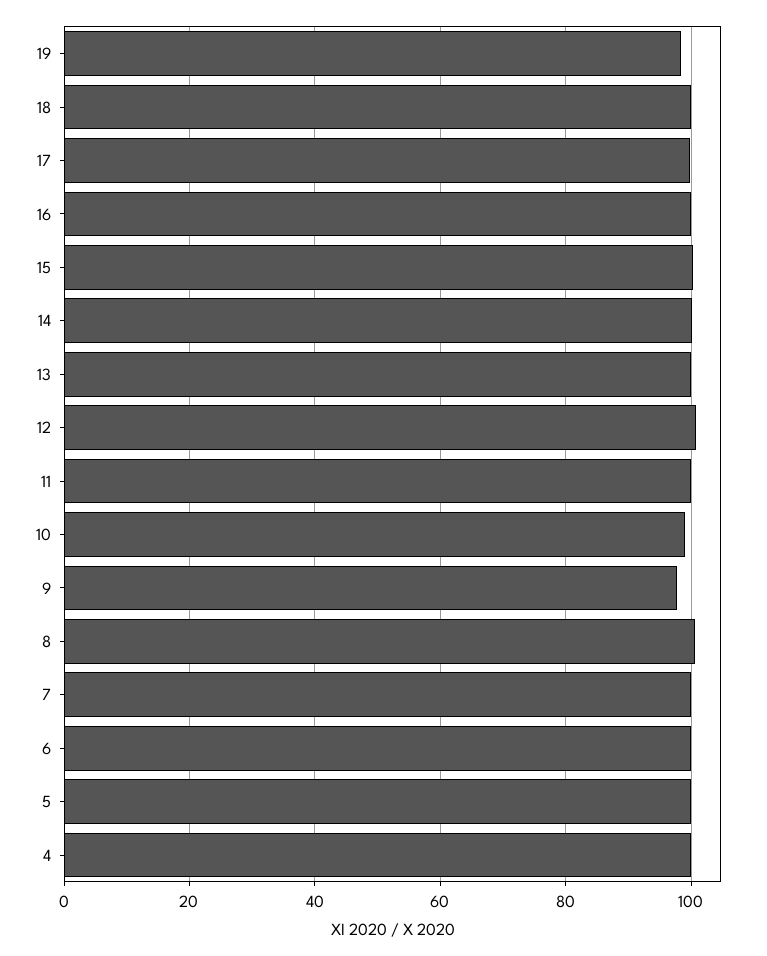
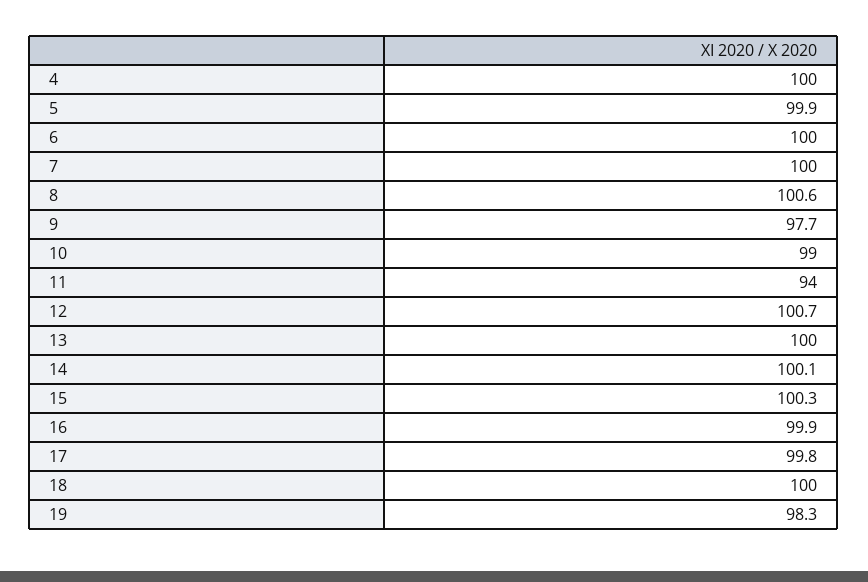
11: 100 -> 94

